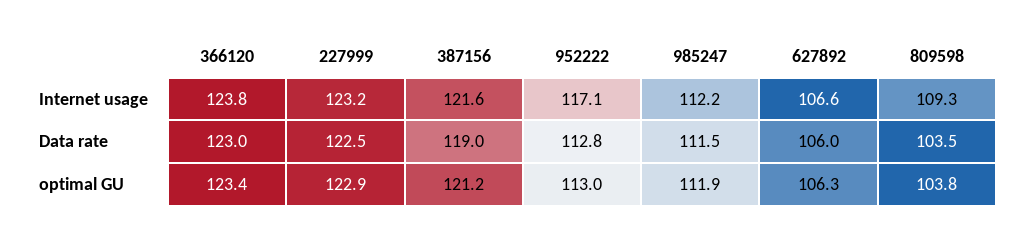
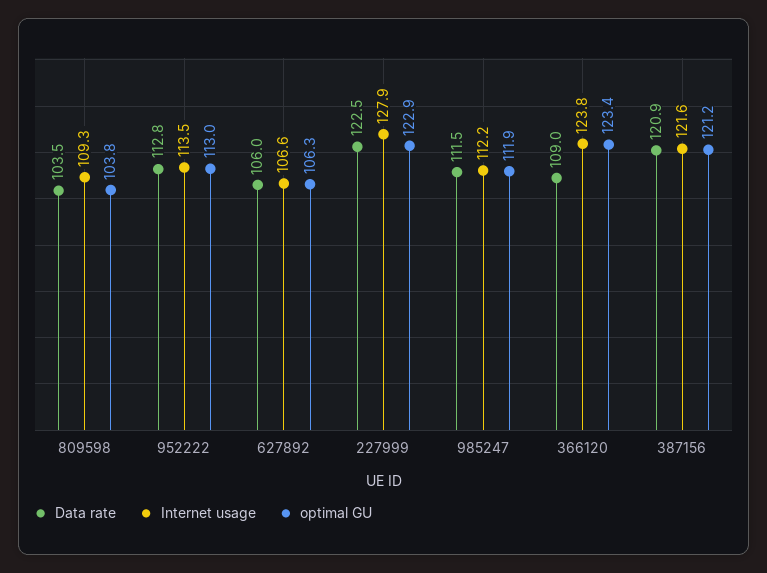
Internet usage, 227999: 123.2 -> 127.9
Internet usage, 952222: 117.1 -> 113.5
Data rate, 366120: 123 -> 109
Data rate, 387156: 119 -> 120.9

